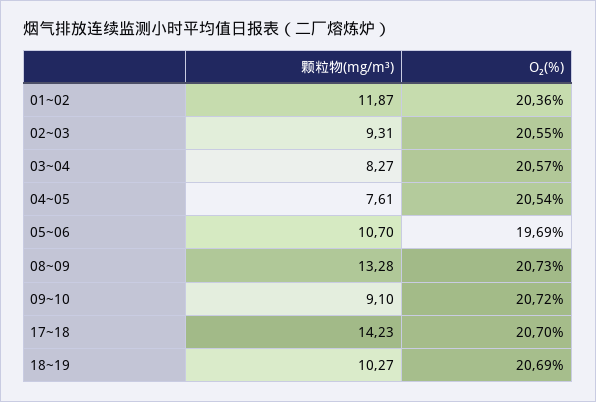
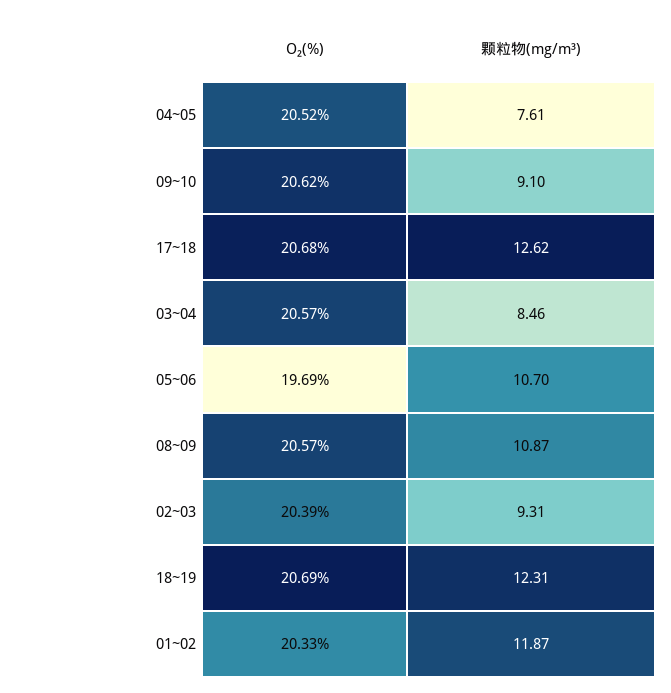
O₂(%), 01~02: 20.36 -> 20.33
O₂(%), 02~03: 20.55 -> 20.39
颗粒物(mg/m³), 03~04: 8.27 -> 8.46
O₂(%), 04~05: 20.54 -> 20.52
颗粒物(mg/m³), 08~09: 13.28 -> 10.87
O₂(%), 08~09: 20.73 -> 20.57
O₂(%), 09~10: 20.72 -> 20.62
颗粒物(mg/m³), 17~18: 14.23 -> 12.62
O₂(%), 17~18: 20.7 -> 20.68
颗粒物(mg/m³), 18~19: 10.27 -> 12.31

